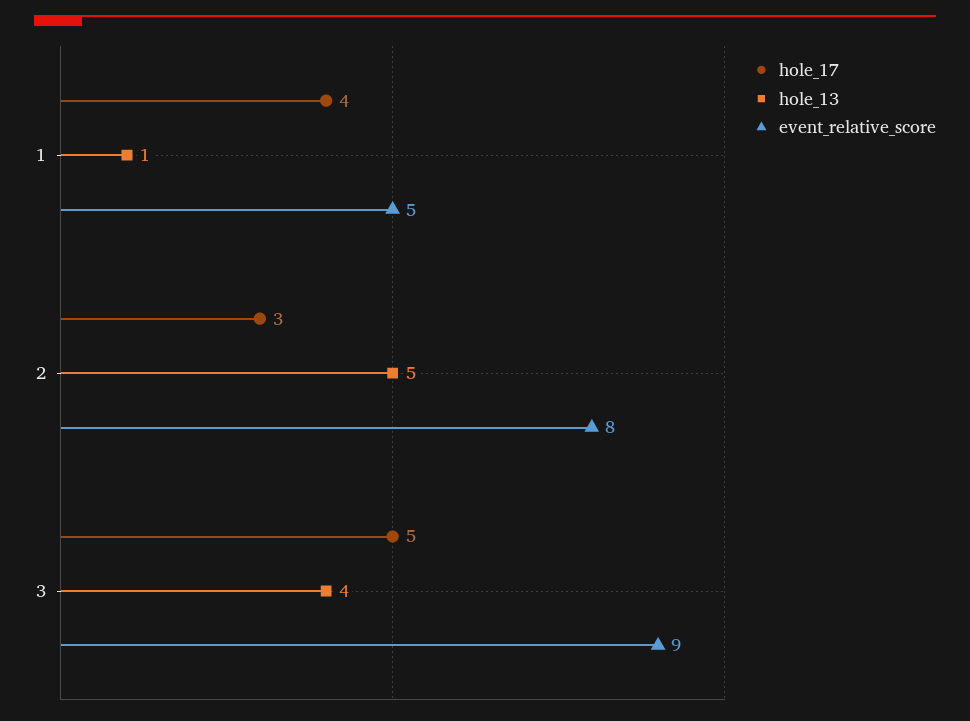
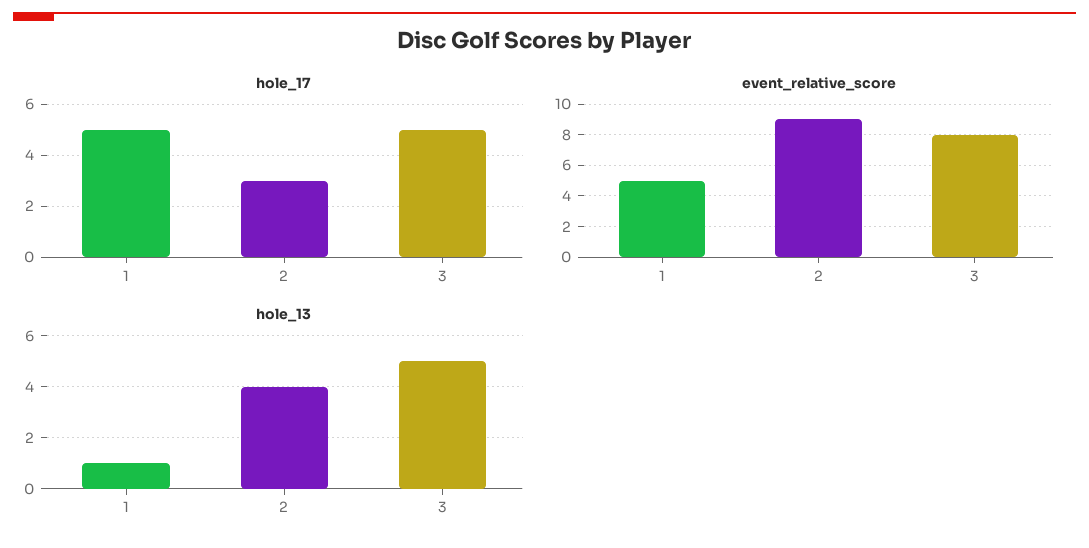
hole_17, 1: 4 -> 5
hole_13, 2: 5 -> 4
event_relative_score, 2: 8 -> 9
hole_13, 3: 4 -> 5
event_relative_score, 3: 9 -> 8

